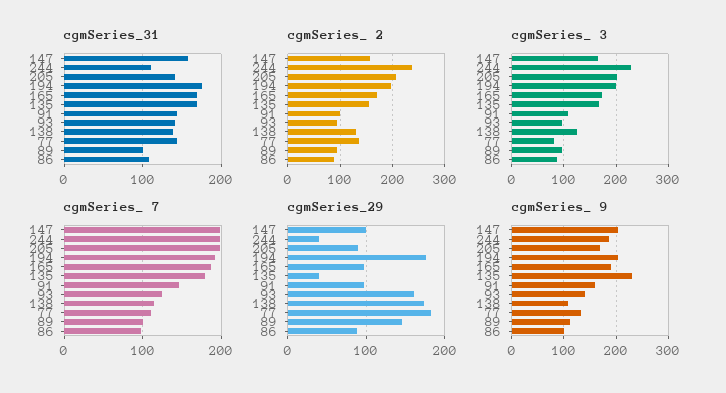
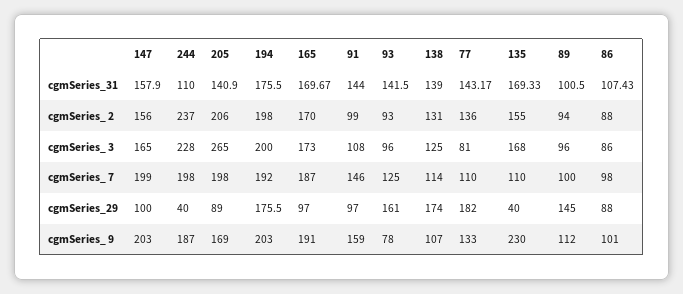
cgmSeries_ 3, 205: 200 -> 265
cgmSeries_ 7, 135: 180 -> 110
cgmSeries_ 9, 93: 140 -> 78

